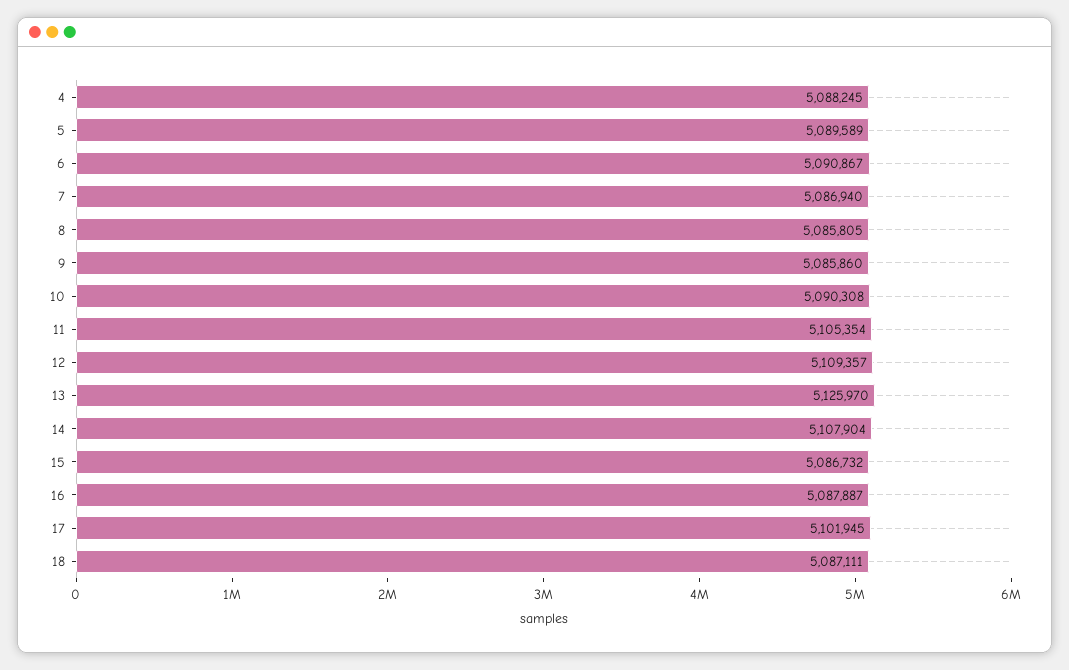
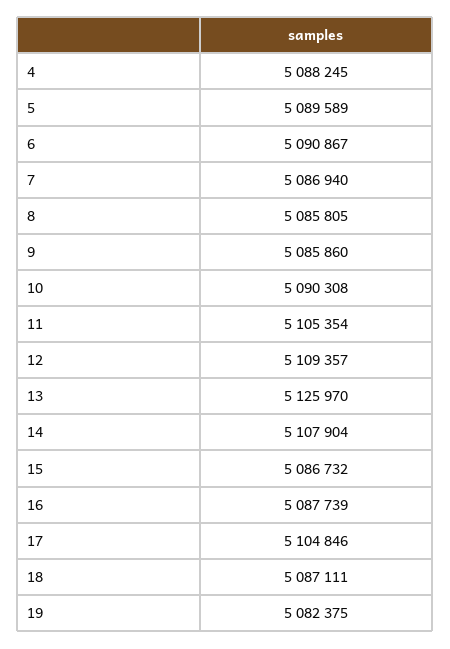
16: 5087887 -> 5087739
17: 5101945 -> 5104846
19: none -> 5082375

